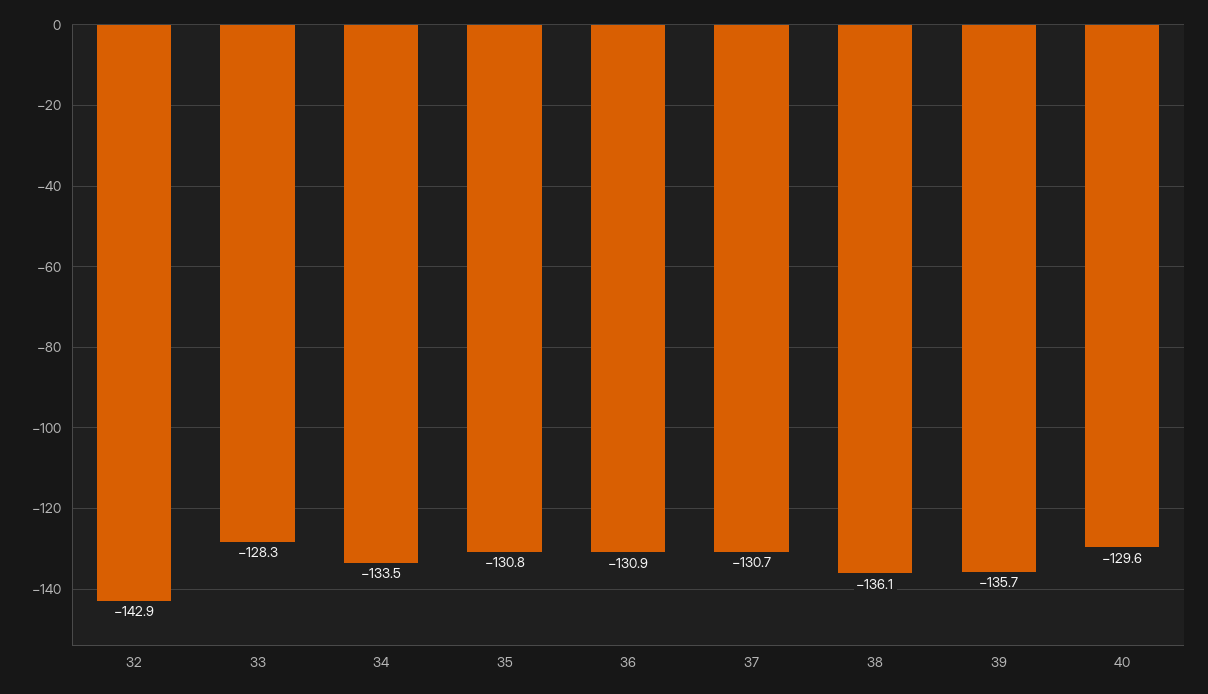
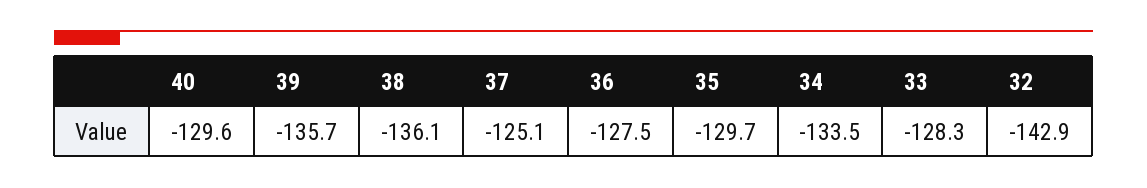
35: -130.8 -> -129.7
36: -130.9 -> -127.5
37: -130.7 -> -125.1

